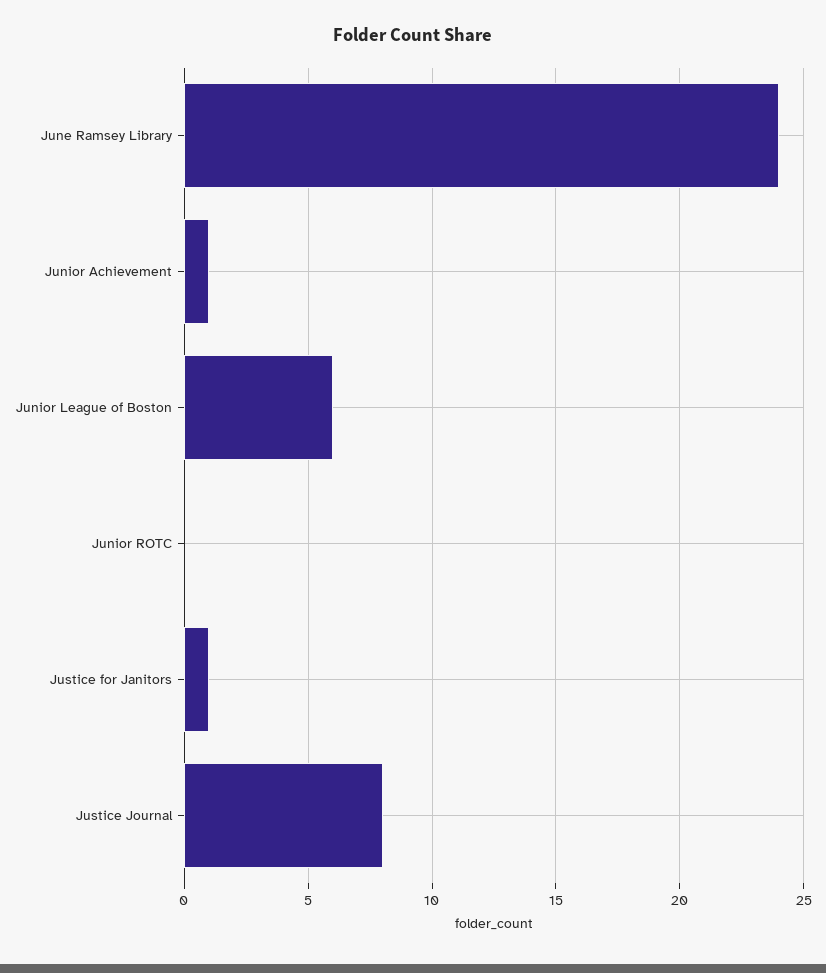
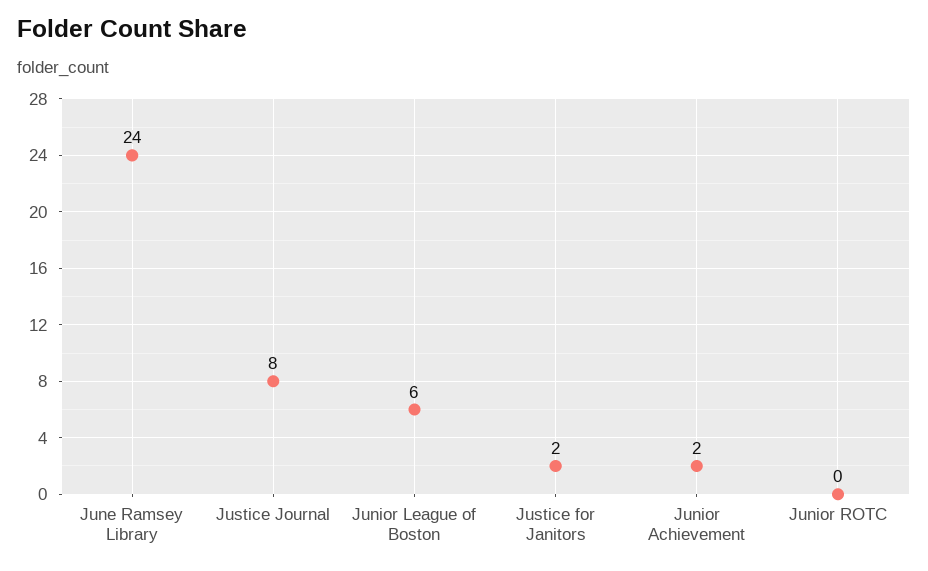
Junior Achievement: 1 -> 2
Justice for Janitors: 1 -> 2

